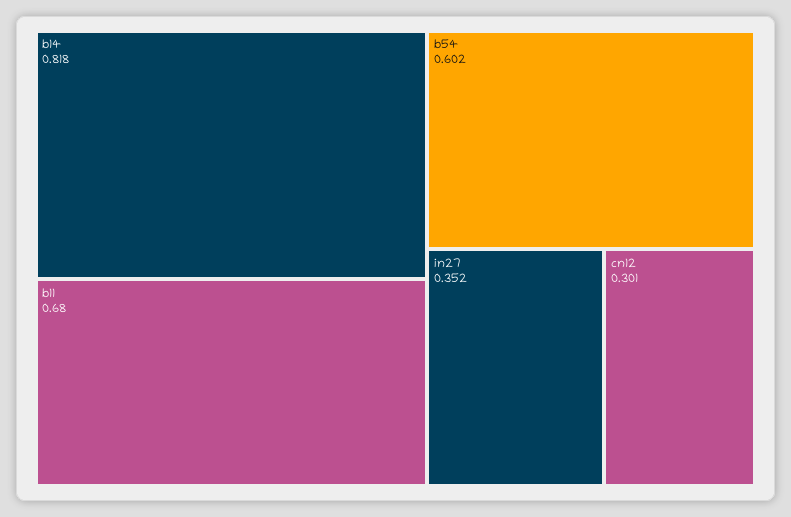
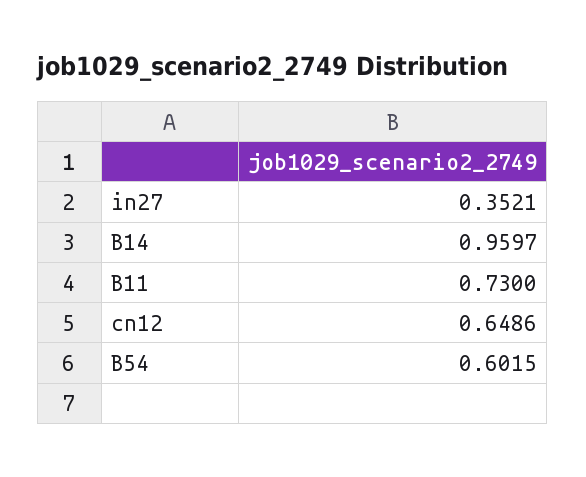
b14: 0.818 -> 0.9597
b11: 0.68 -> 0.73
cn12: 0.301 -> 0.6486

